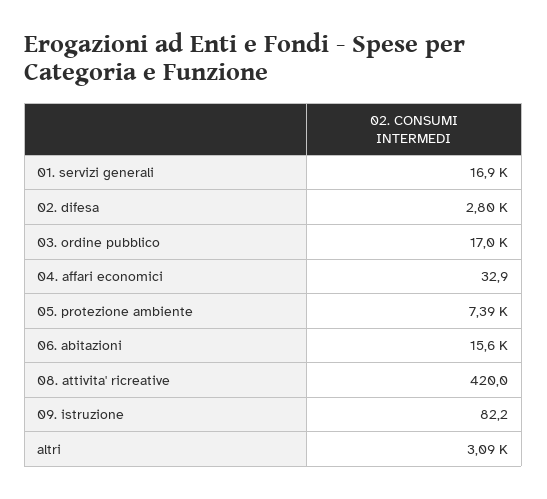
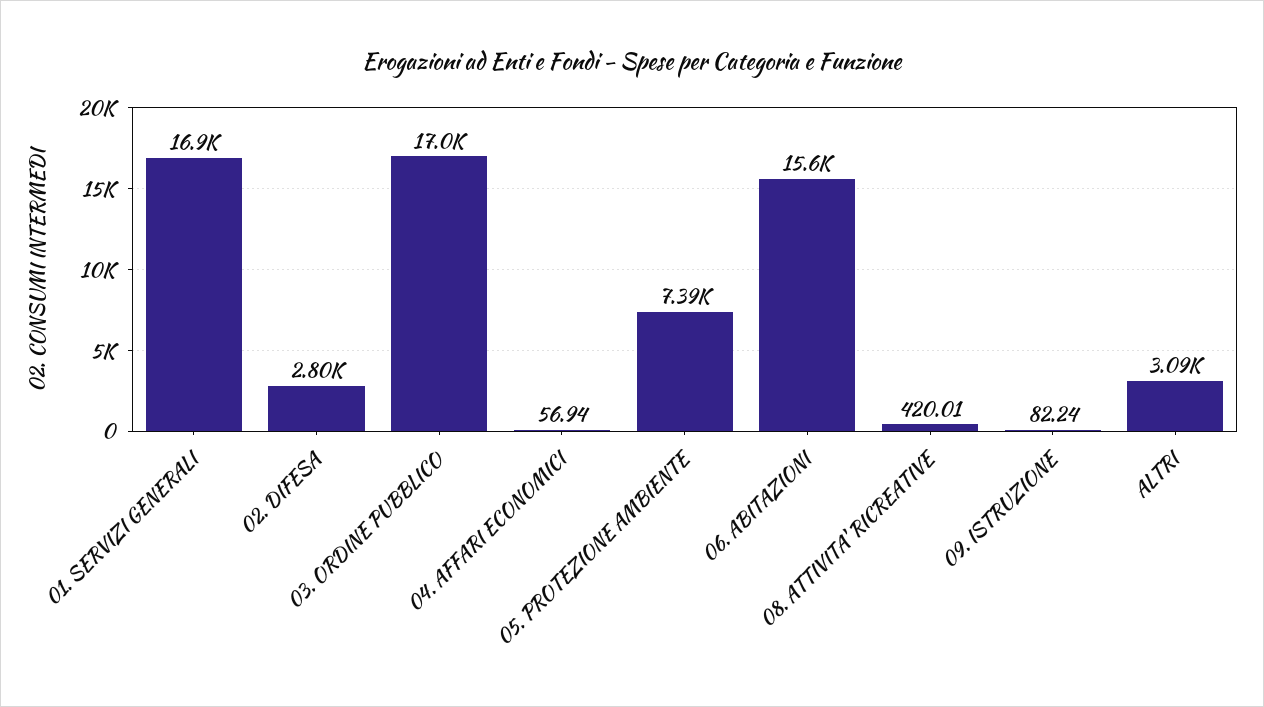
04. affari economici: 32.9 -> 56.94

